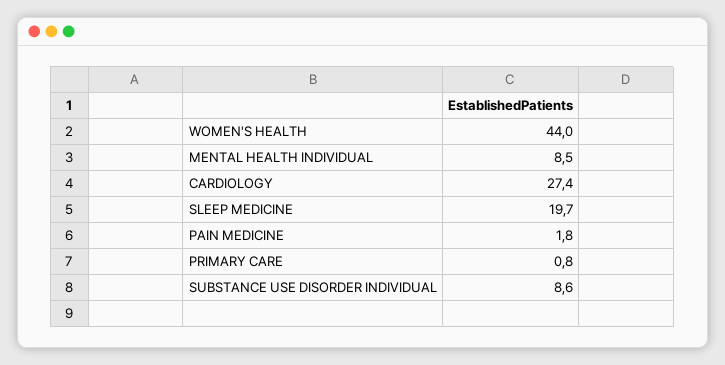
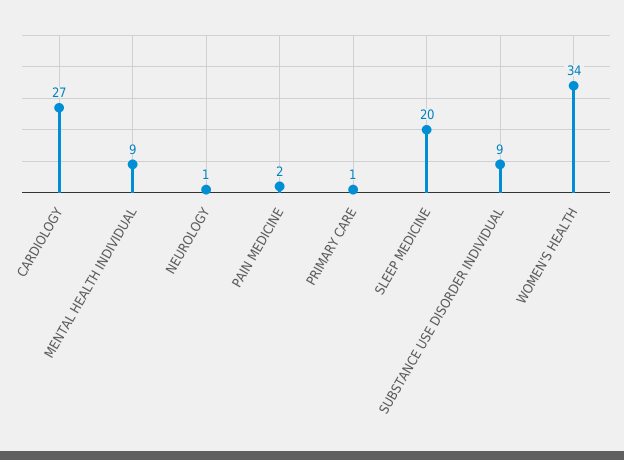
WOMEN'S HEALTH: 44 -> 34
NEUROLOGY: none -> 1

